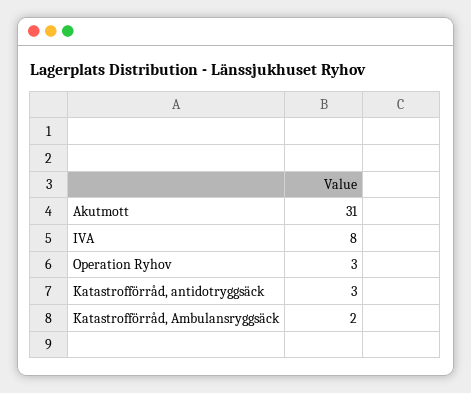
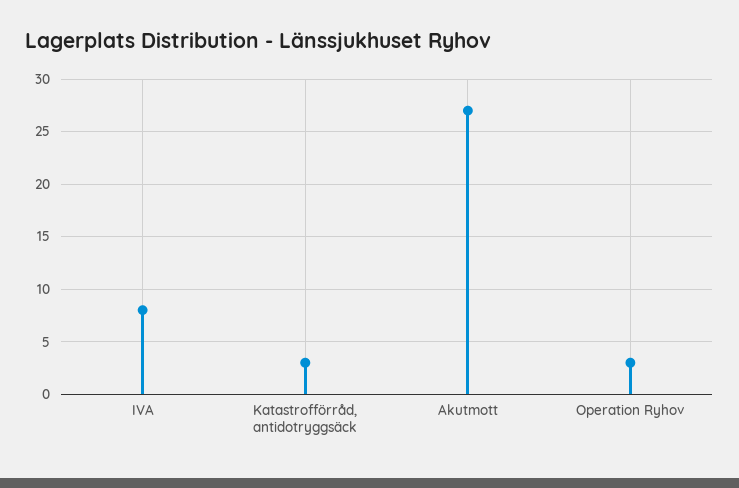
Akutmott: 31 -> 27
Katastrofförråd, Ambulansryggsäck: 2 -> none

